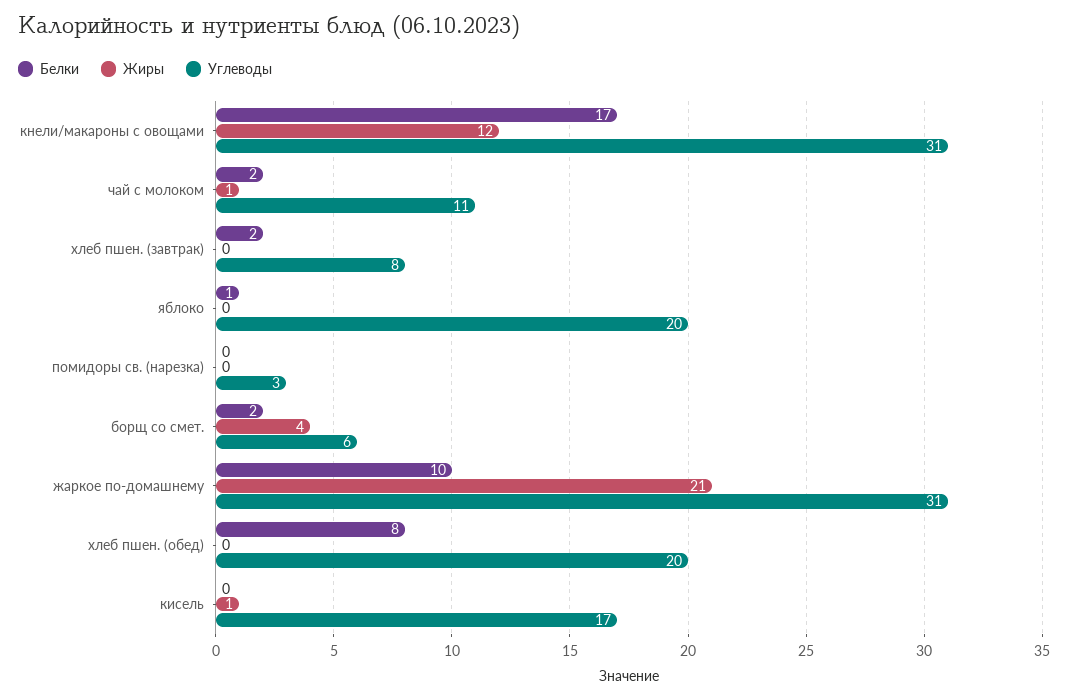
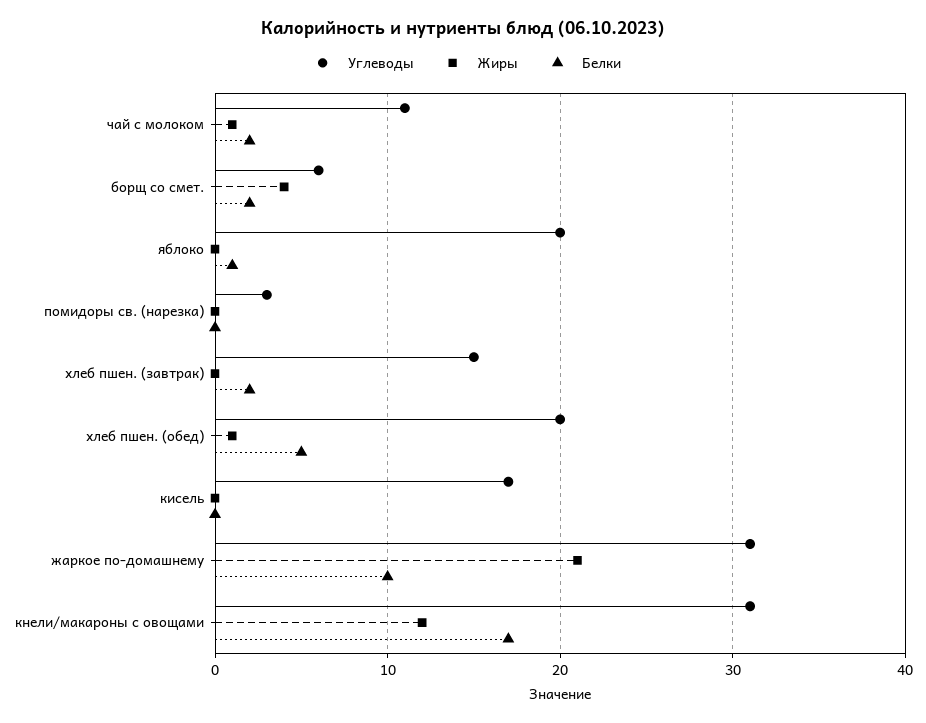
Углеводы, хлеб пшен. (завтрак): 8 -> 15
Белки, хлеб пшен. (обед): 8 -> 5
Жиры, хлеб пшен. (обед): 0 -> 1
Жиры, кисель: 1 -> 0

